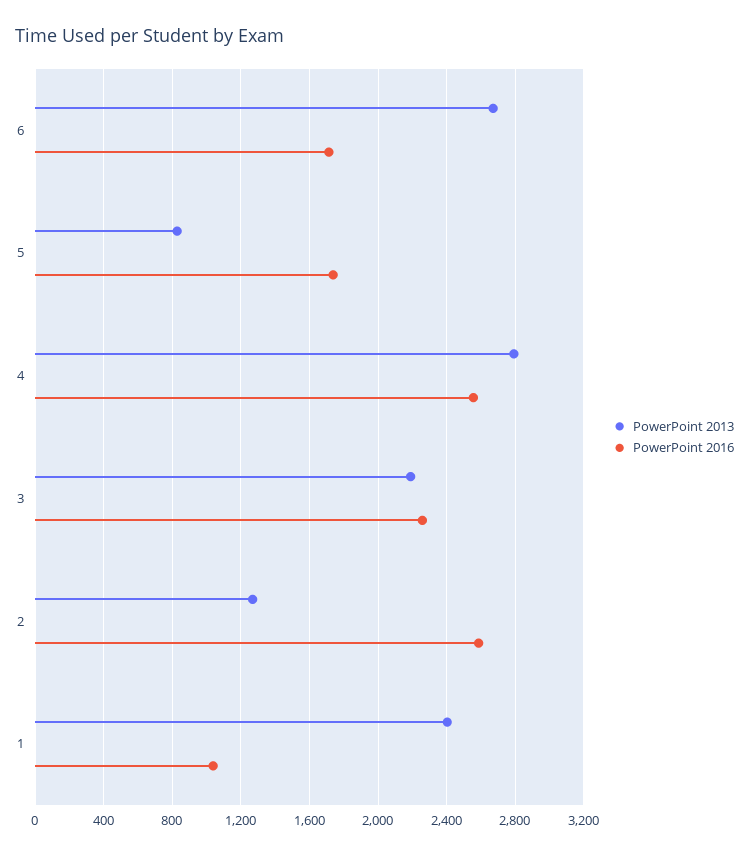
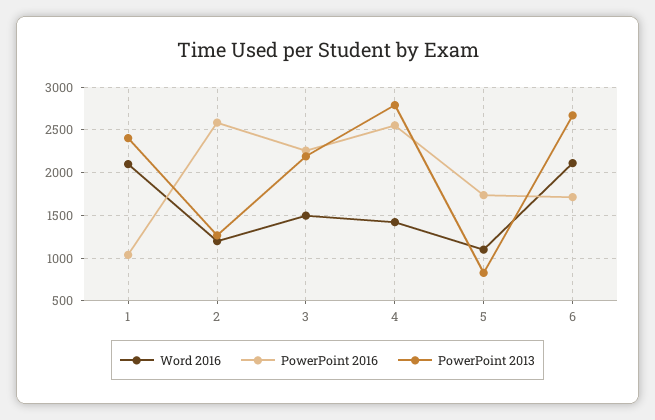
Word 2016, 1: none -> 2100
Word 2016, 2: none -> 1200
Word 2016, 3: none -> 1500
Word 2016, 4: none -> 1400
Word 2016, 5: none -> 1100
Word 2016, 6: none -> 2100

